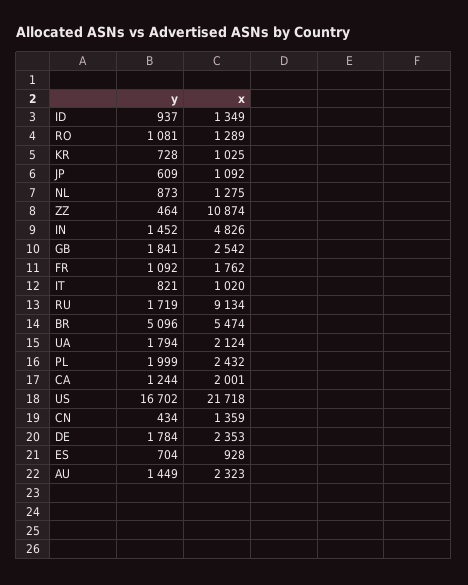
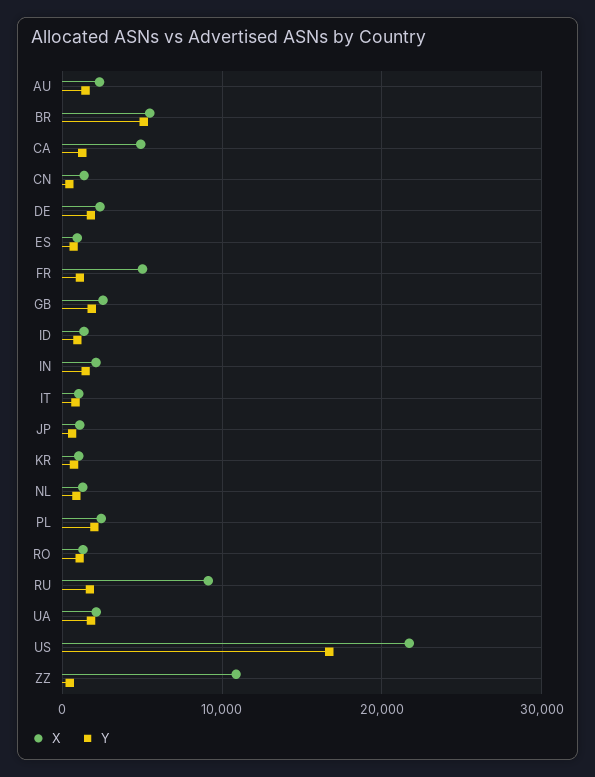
x, IN: 4826 -> 2000
x, FR: 1762 -> 5000
x, CA: 2001 -> 5000

